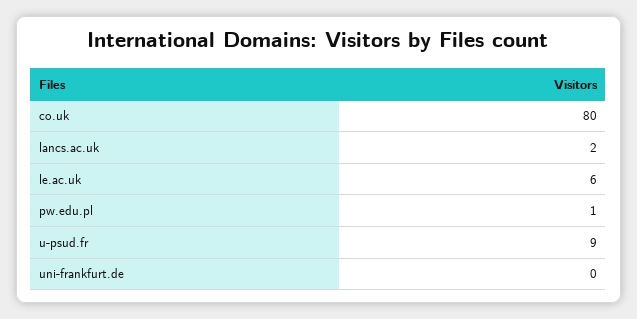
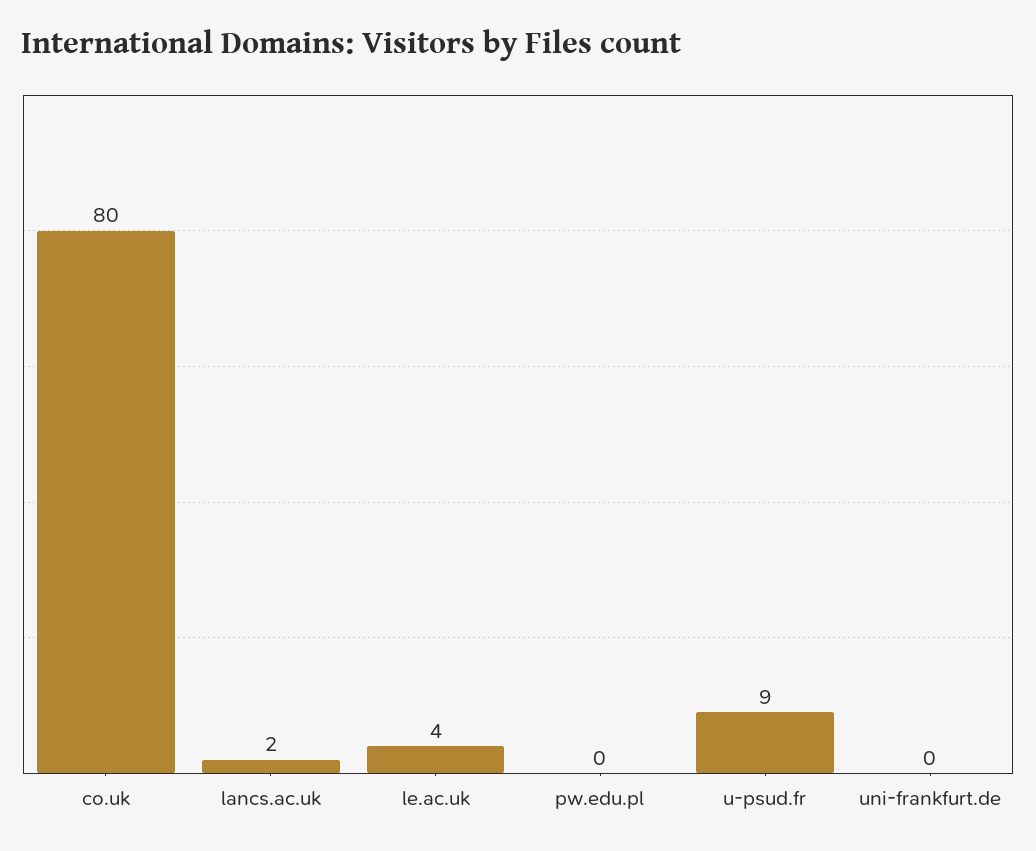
le.ac.uk: 6 -> 4
pw.edu.pl: 1 -> 0

